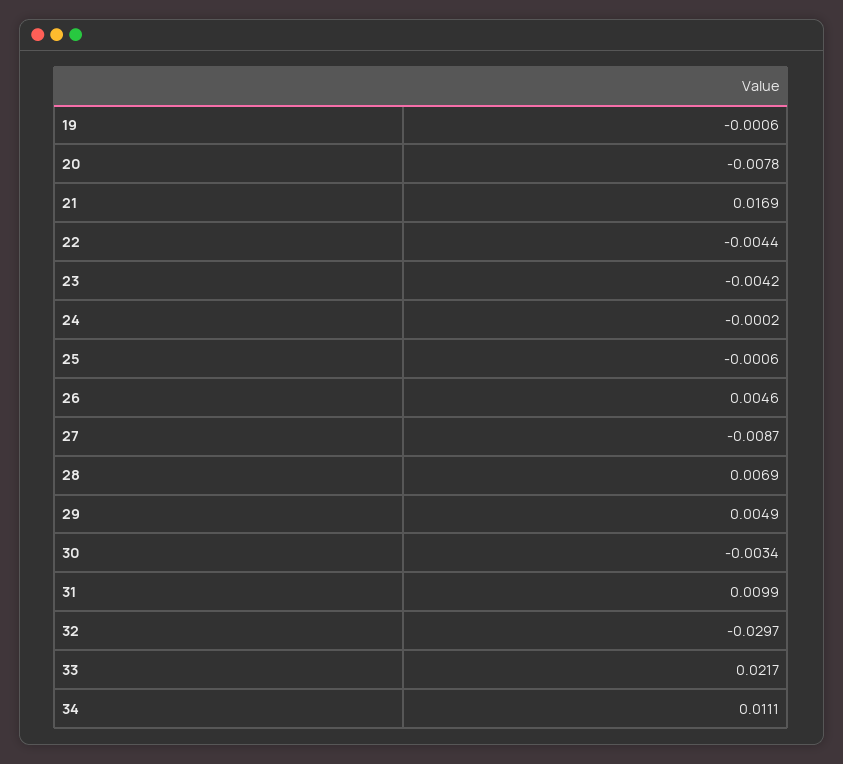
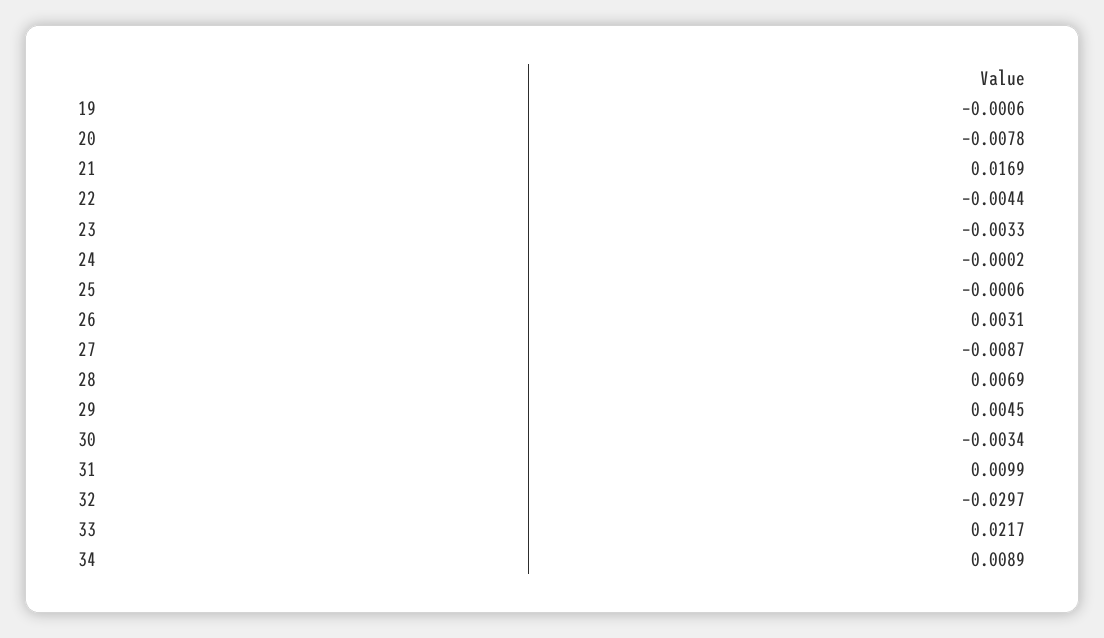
23: -0.0042 -> -0.0033
26: 0.0046 -> 0.0031
29: 0.0049 -> 0.0045
34: 0.0111 -> 0.0089

